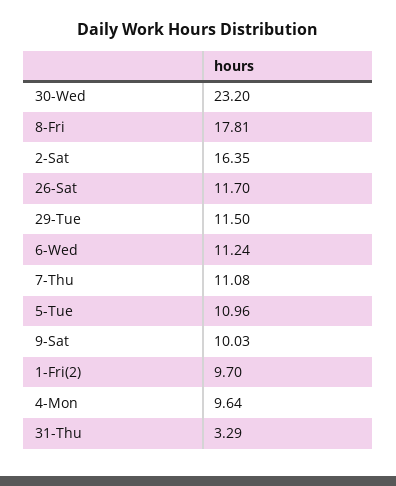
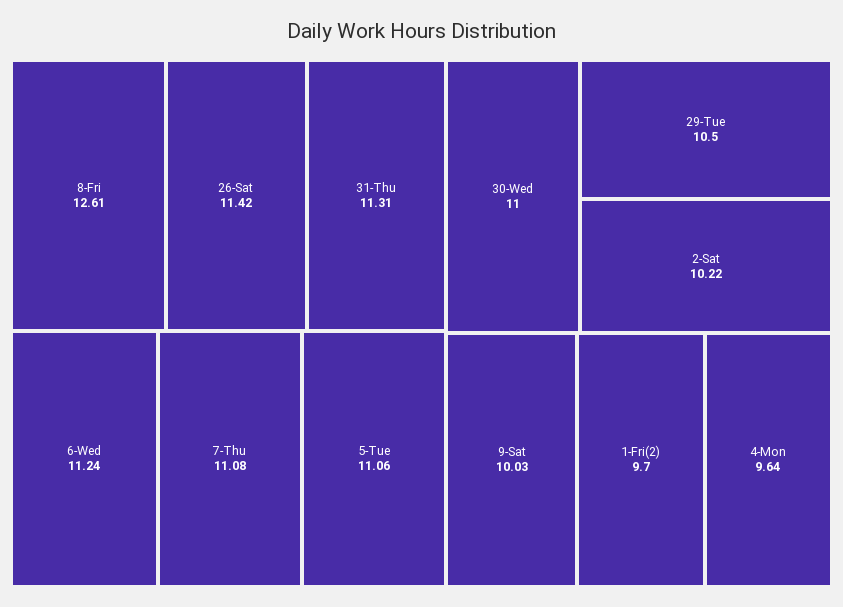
30-Wed: 23.2 -> 11
8-Fri: 17.81 -> 12.61
2-Sat: 16.35 -> 10.22
26-Sat: 11.7 -> 11.42
29-Tue: 11.5 -> 10.5
5-Tue: 10.96 -> 11.06
31-Thu: 3.29 -> 11.31

